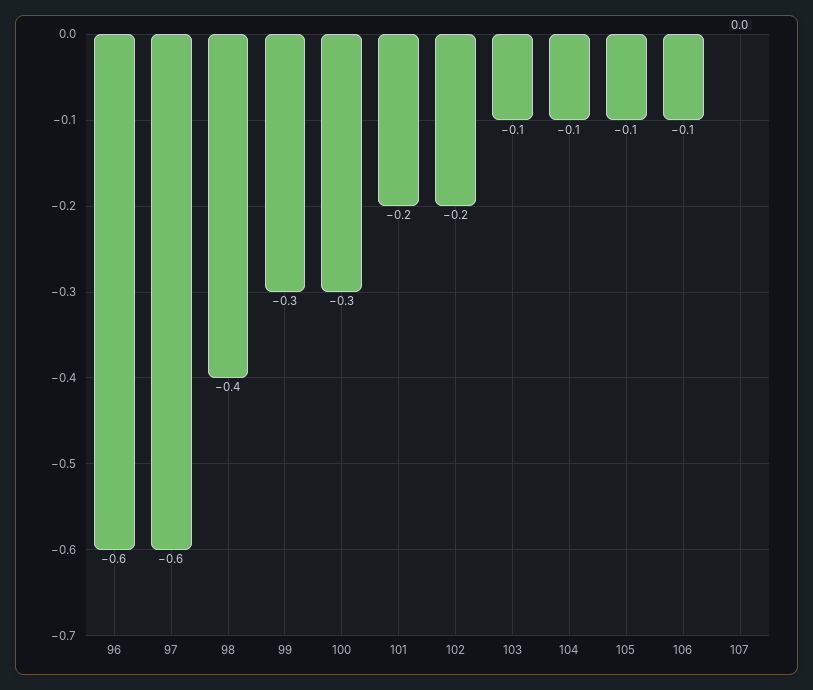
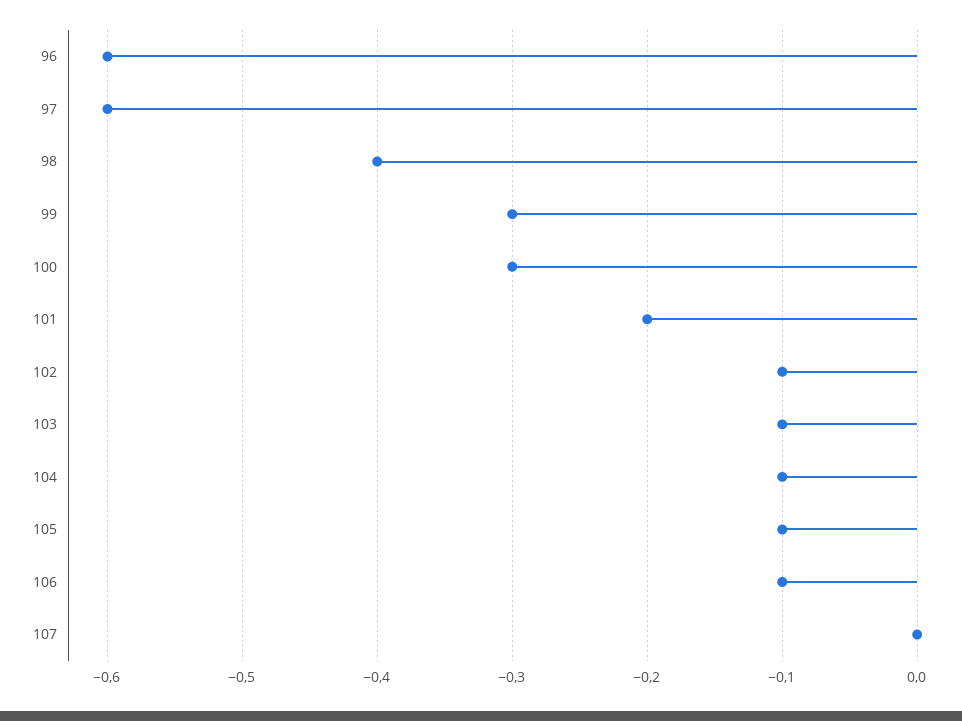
102: -0.2 -> -0.1

